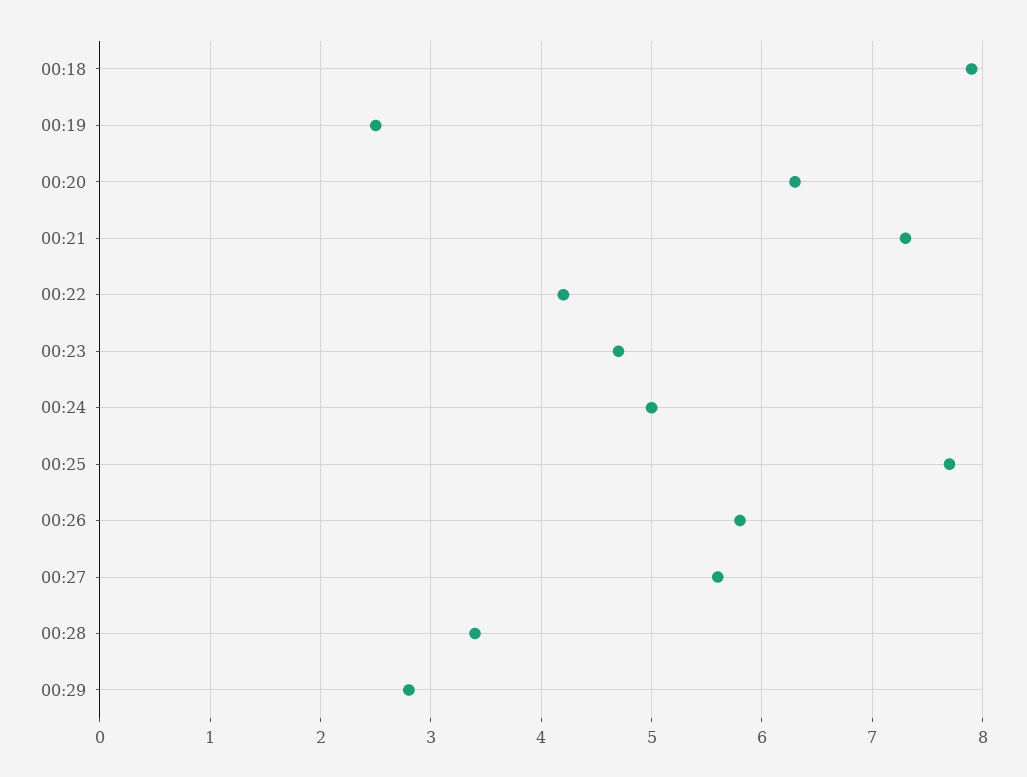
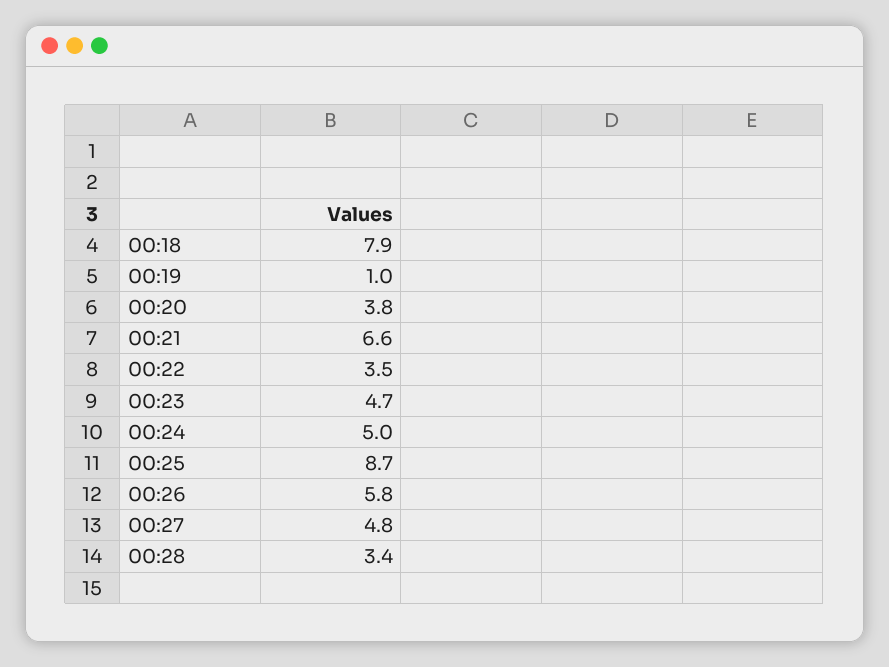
00:19: 2.5 -> 1
00:20: 6.3 -> 3.8
00:21: 7.3 -> 6.6
00:22: 4.2 -> 3.5
00:25: 7.7 -> 8.7
00:27: 5.6 -> 4.8
00:29: 2.8 -> none

